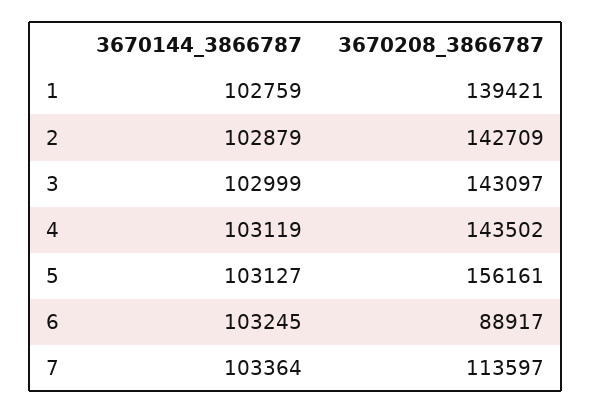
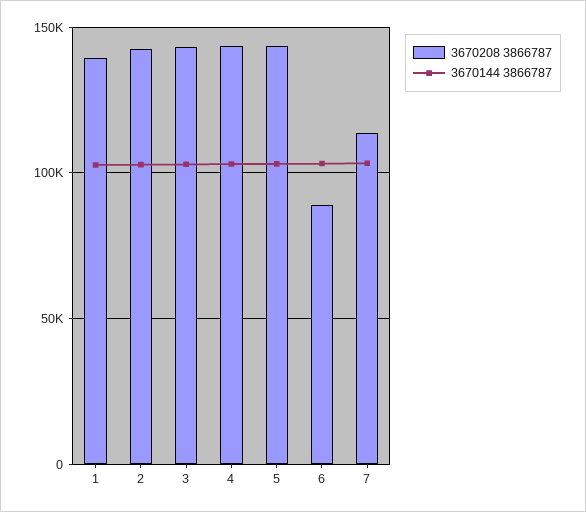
3670208_3866787, 5: 156161 -> 145000

